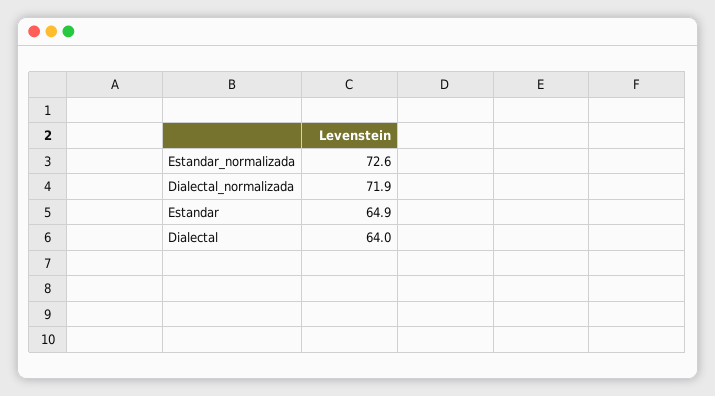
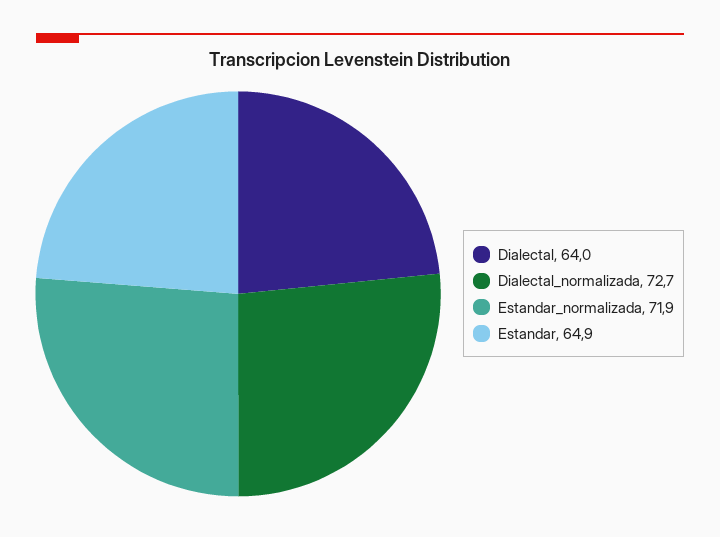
Estandar_normalizada: 72.6 -> 71.9
Dialectal_normalizada: 71.9 -> 72.7

